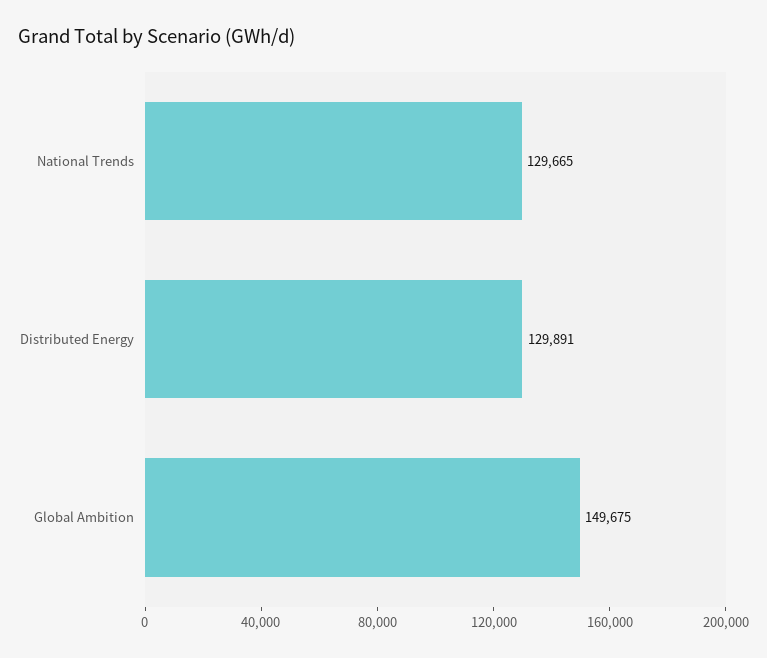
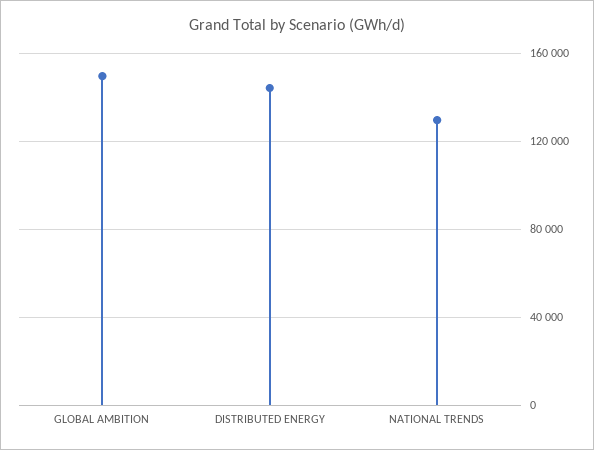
Distributed Energy: 129891 -> 145000

